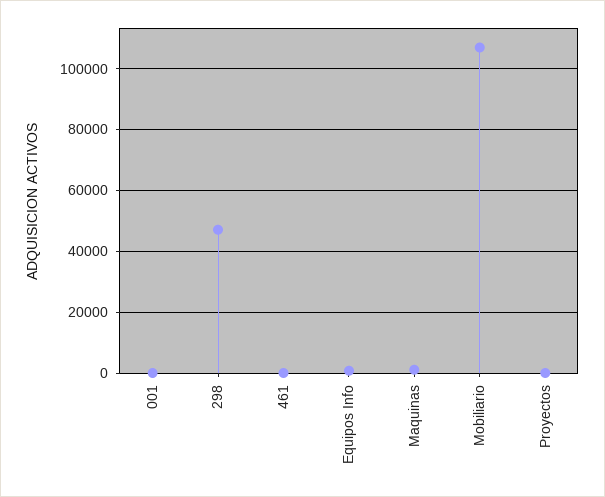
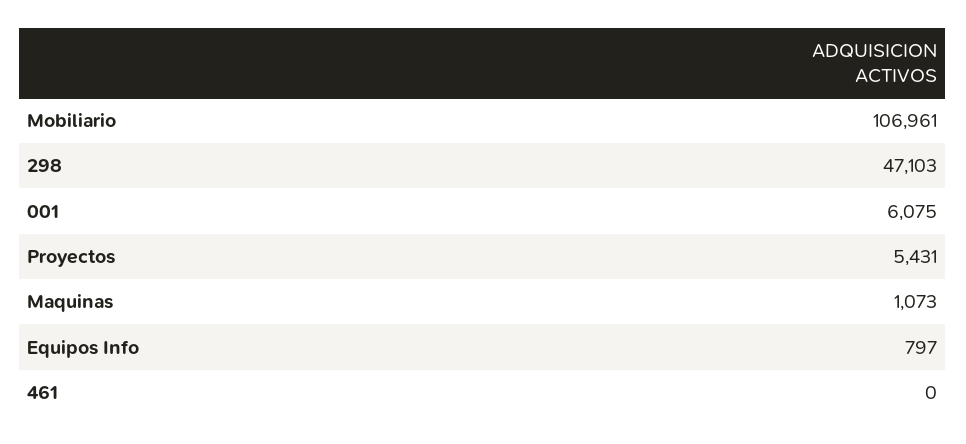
001: 0 -> 6075
Proyectos: 0 -> 5431

